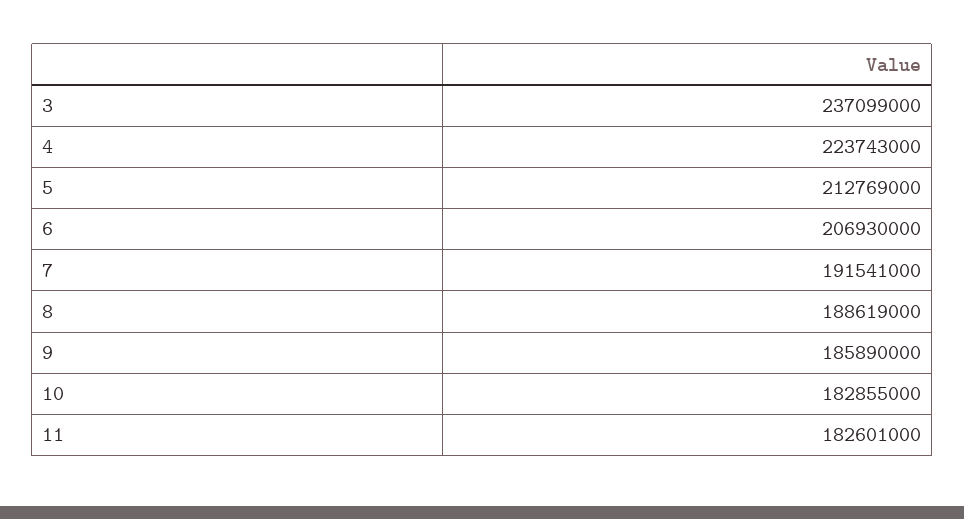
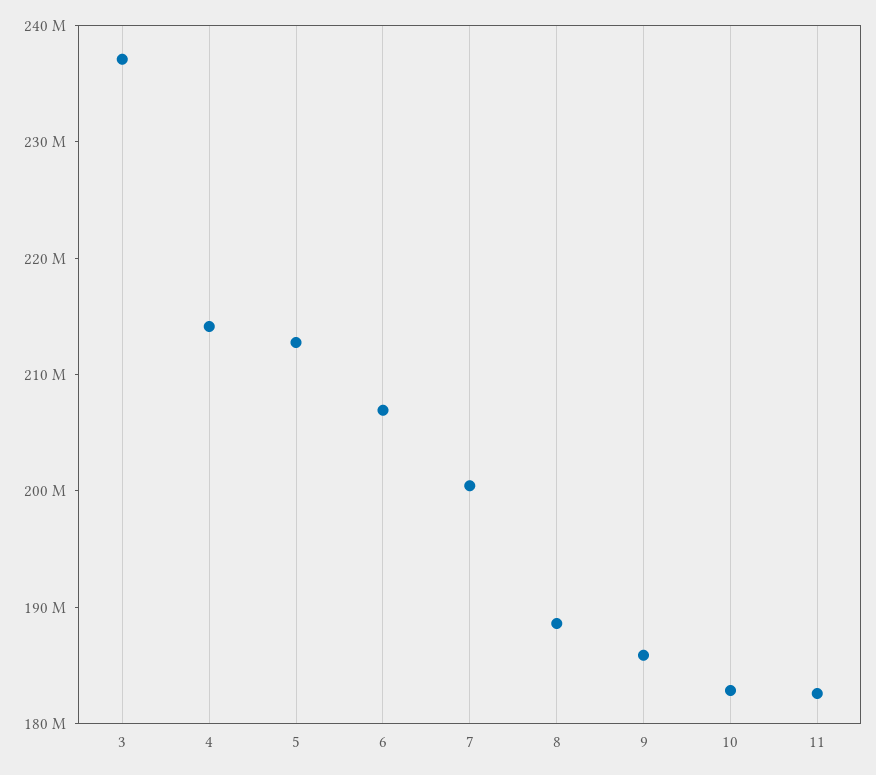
4: 223743000 -> 214000000
7: 191541000 -> 200000000

